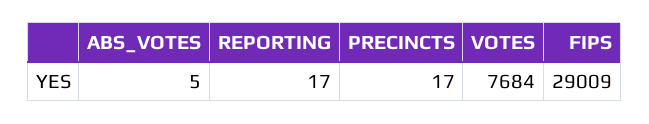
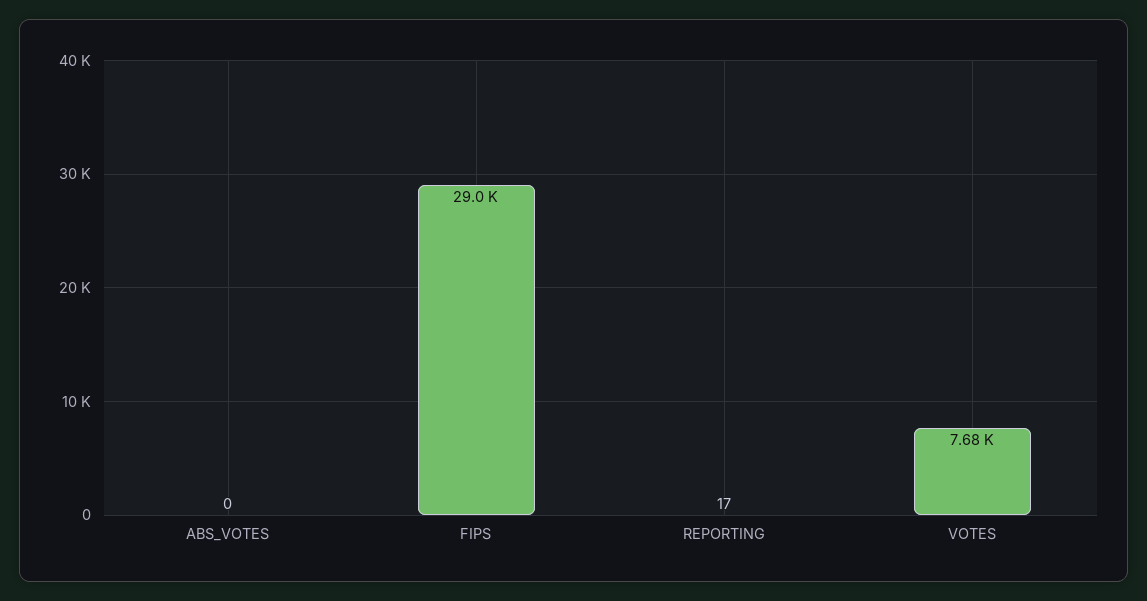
ABS_VOTES: 5 -> 0
PRECINCTS: 17 -> none

